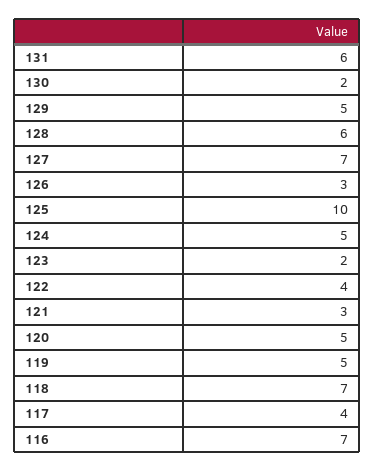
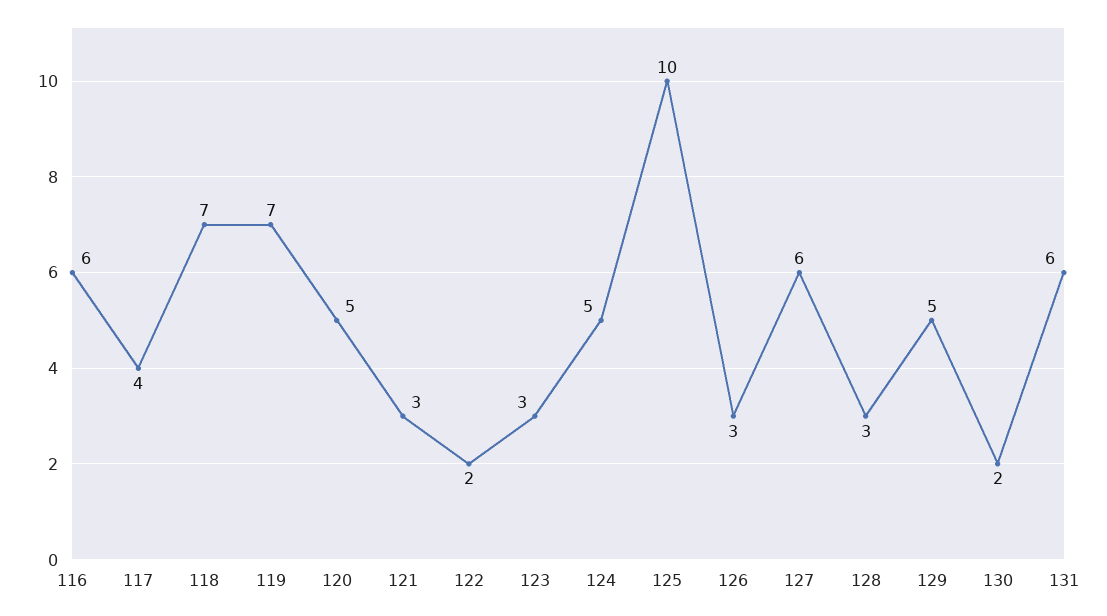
128: 6 -> 3
127: 7 -> 6
123: 2 -> 3
122: 4 -> 2
119: 5 -> 7
116: 7 -> 6

